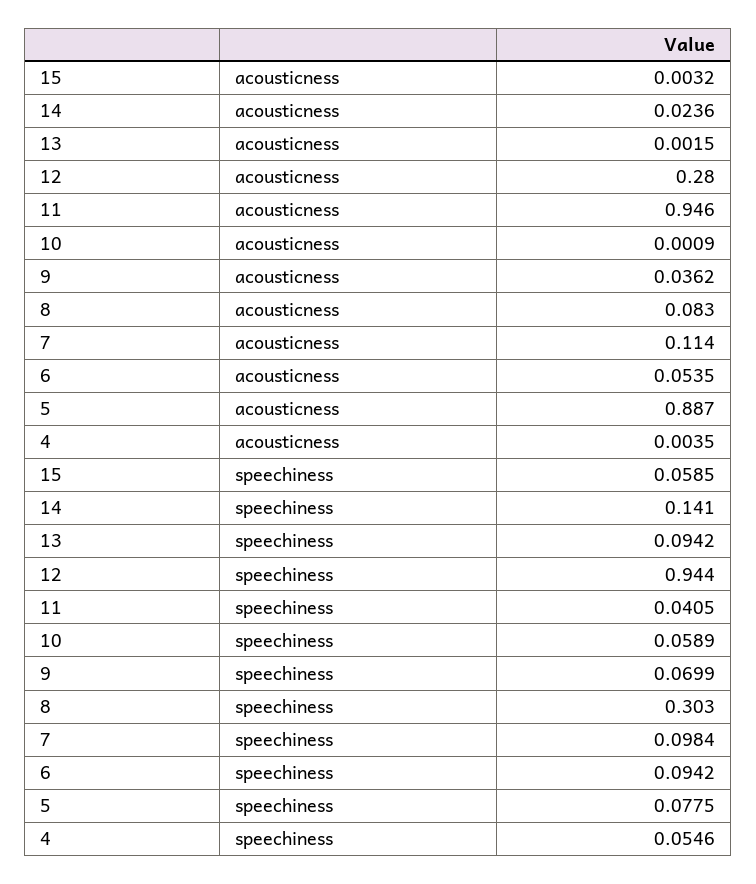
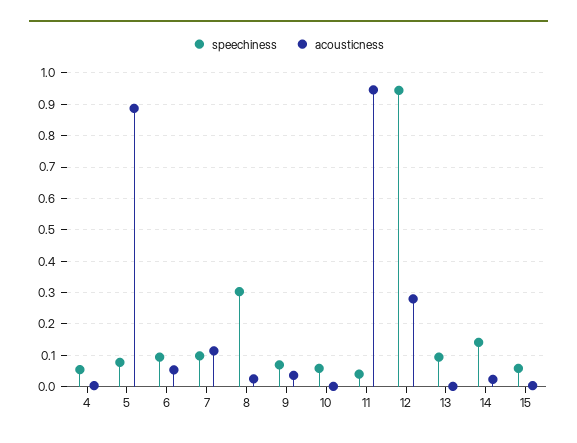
acousticness, 8: 0.083 -> 0.02

